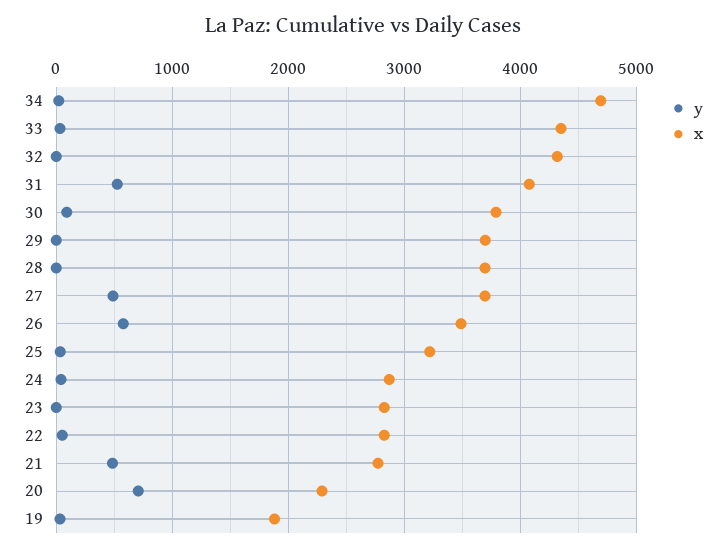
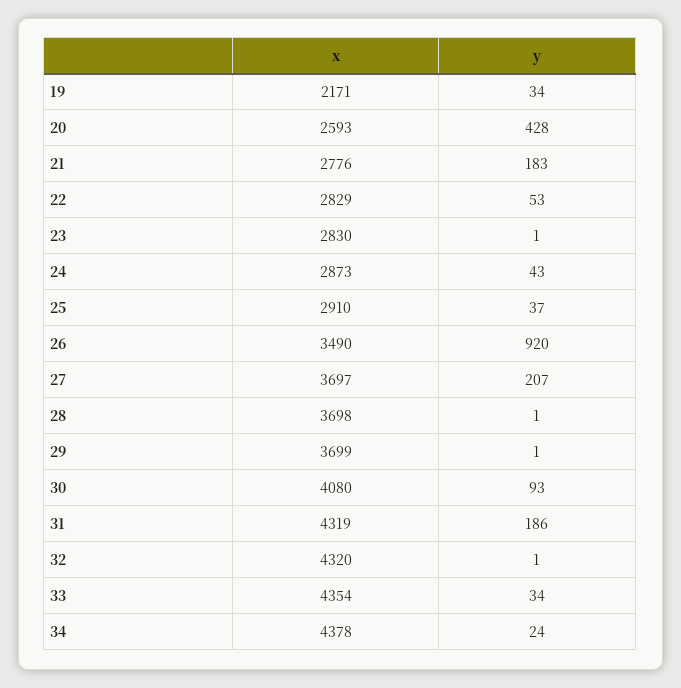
x, 34: 4700 -> 4378
y, 31: 500 -> 186
x, 31: 4100 -> 4319
x, 30: 3800 -> 4080
y, 27: 500 -> 207
y, 26: 600 -> 920
x, 25: 3200 -> 2910
y, 21: 500 -> 183
y, 20: 700 -> 428
x, 20: 2300 -> 2593
x, 19: 1900 -> 2171

